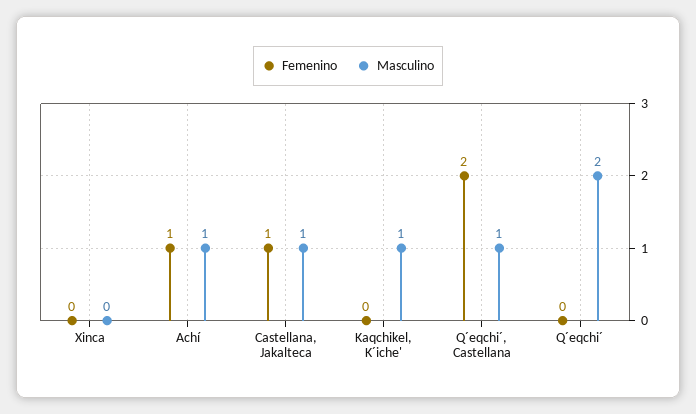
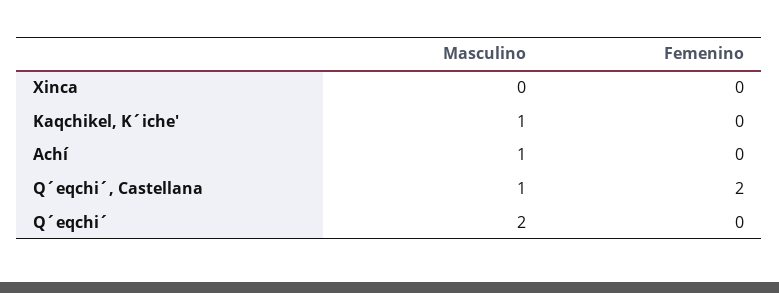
Femenino, Achí: 1 -> 0
Femenino, Castellana, Jakalteca: 1 -> none
Masculino, Castellana, Jakalteca: 1 -> none

